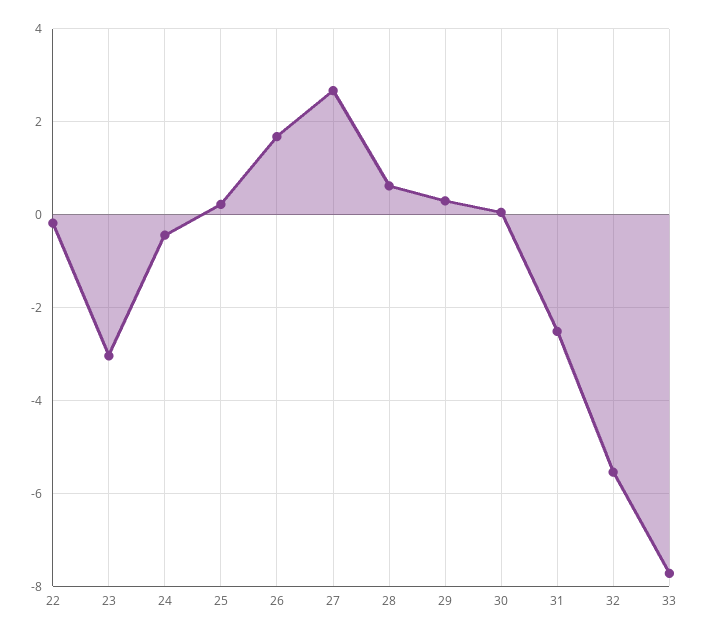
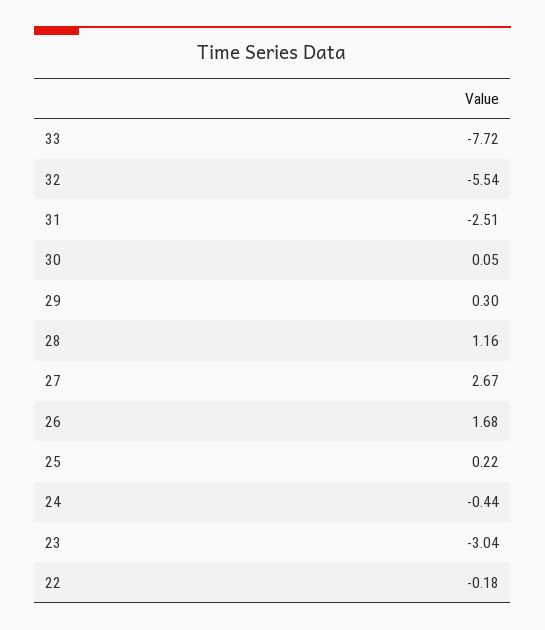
28: 0.6 -> 1.16

